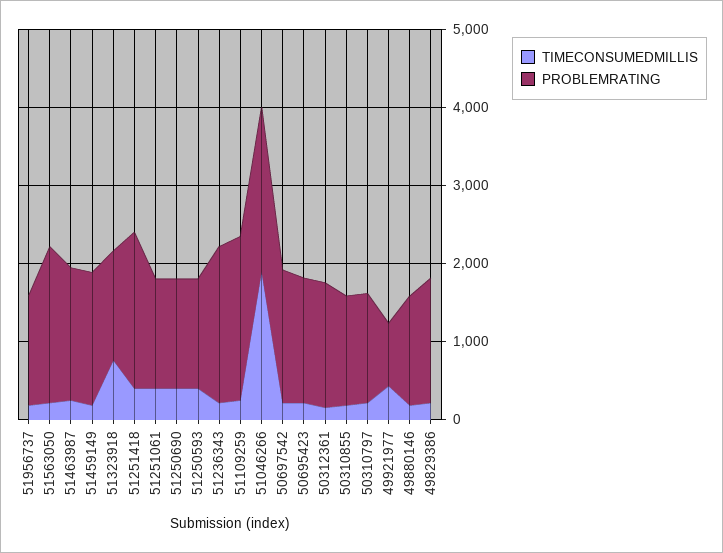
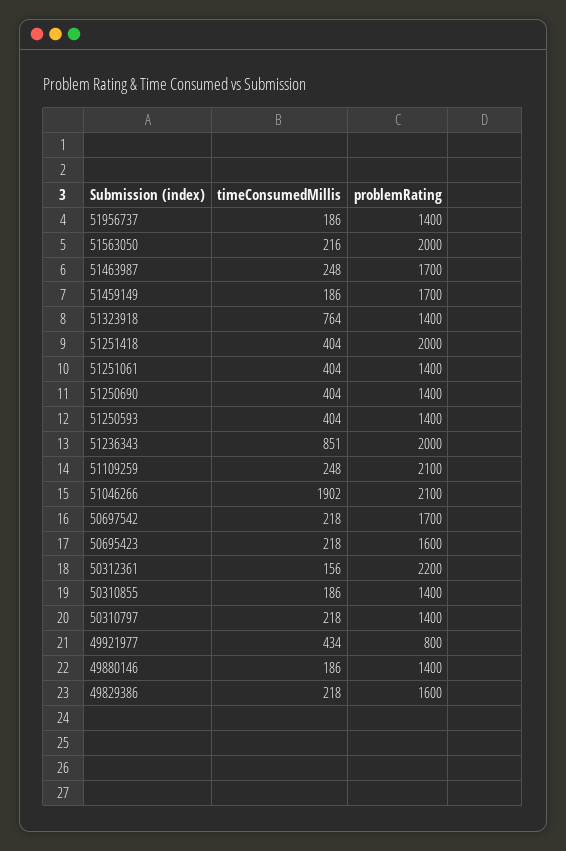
TIMECONSUMEDMILLIS, 51236343: 200 -> 851
PROBLEMRATING, 50312361: 1600 -> 2200

